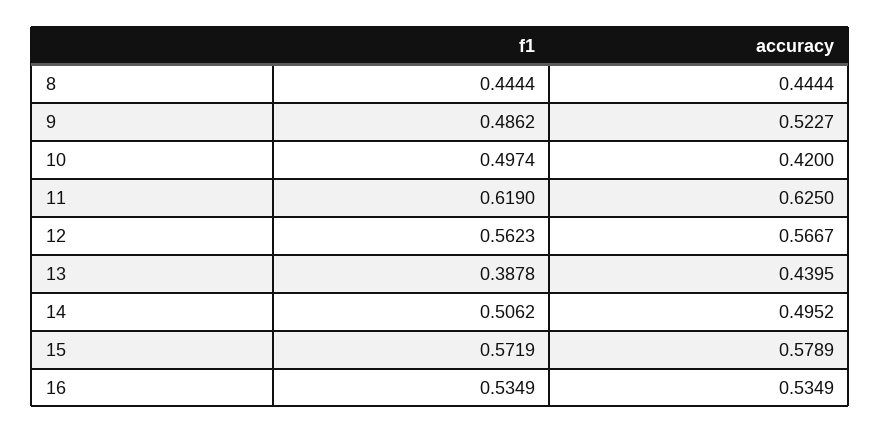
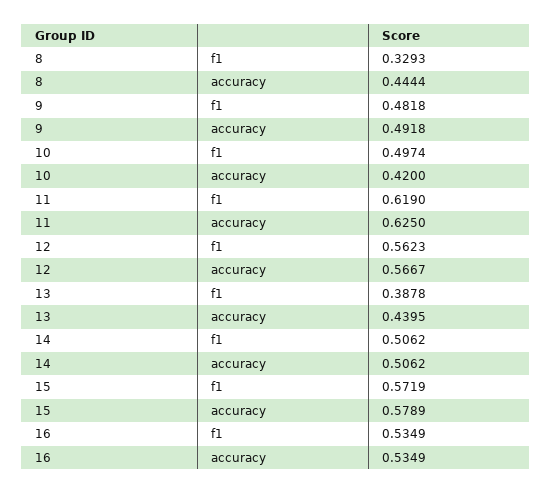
f1, 8: 0.4444 -> 0.3293
f1, 9: 0.4862 -> 0.4818
accuracy, 9: 0.5227 -> 0.4918
accuracy, 14: 0.4952 -> 0.5062

